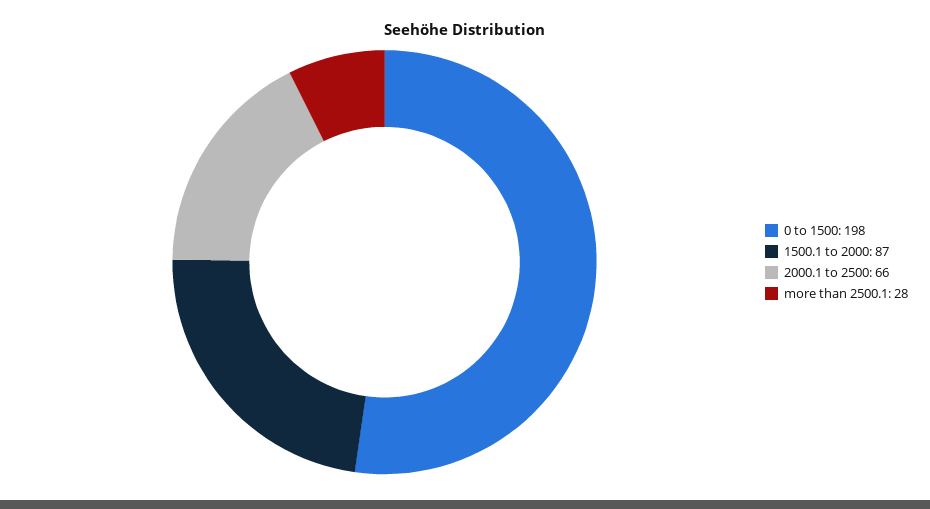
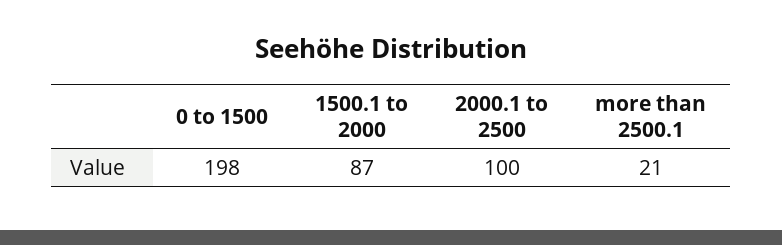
2000.1 to 2500: 66 -> 100
more than 2500.1: 28 -> 21

